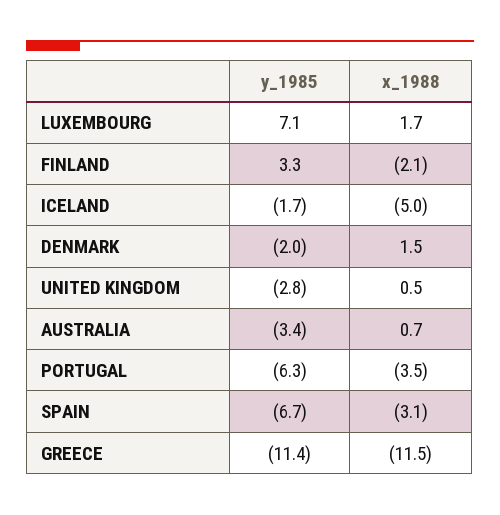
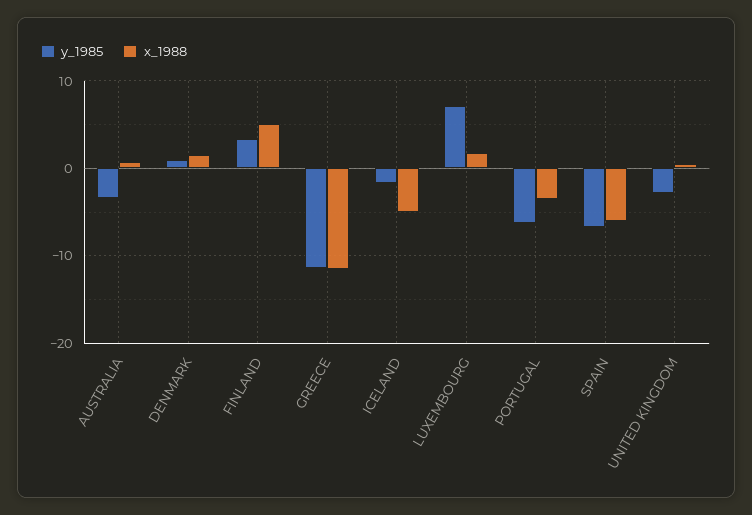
x_1988, FINLAND: -2.1 -> 5
y_1985, DENMARK: -2 -> 1
x_1988, SPAIN: -3.1 -> -6

